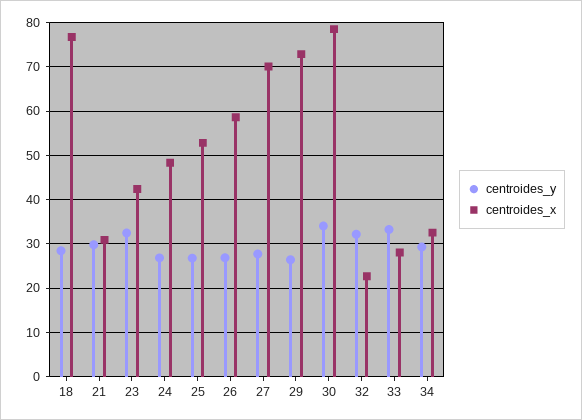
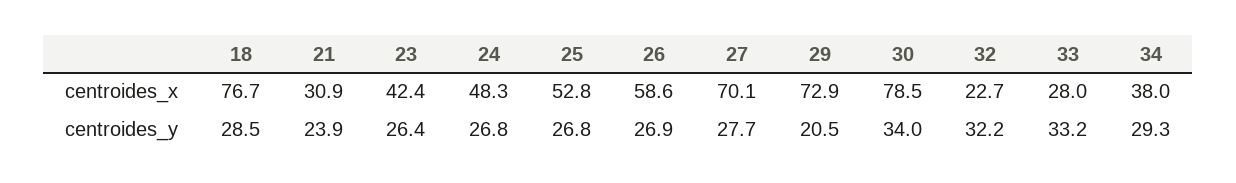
centroides_y, 21: 30 -> 23.9
centroides_y, 23: 32 -> 26.4
centroides_y, 29: 26 -> 20.5
centroides_x, 34: 32 -> 38

